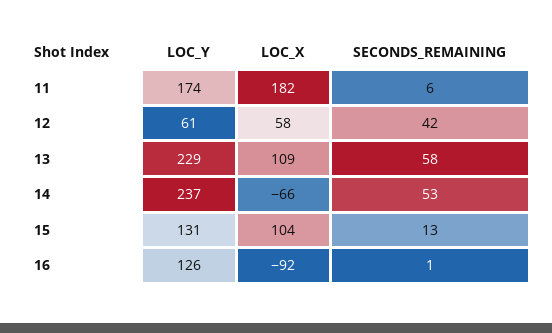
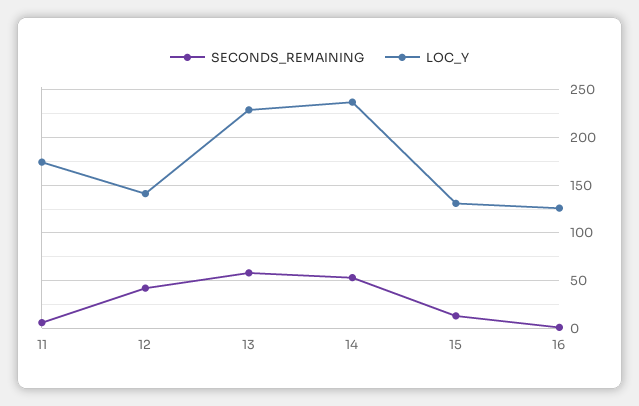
LOC_X, 11: 182 -> none
LOC_Y, 12: 61 -> 140
LOC_X, 12: 58 -> none
LOC_X, 13: 109 -> none
LOC_X, 14: -66 -> none
LOC_X, 15: 104 -> none
LOC_X, 16: -92 -> none

